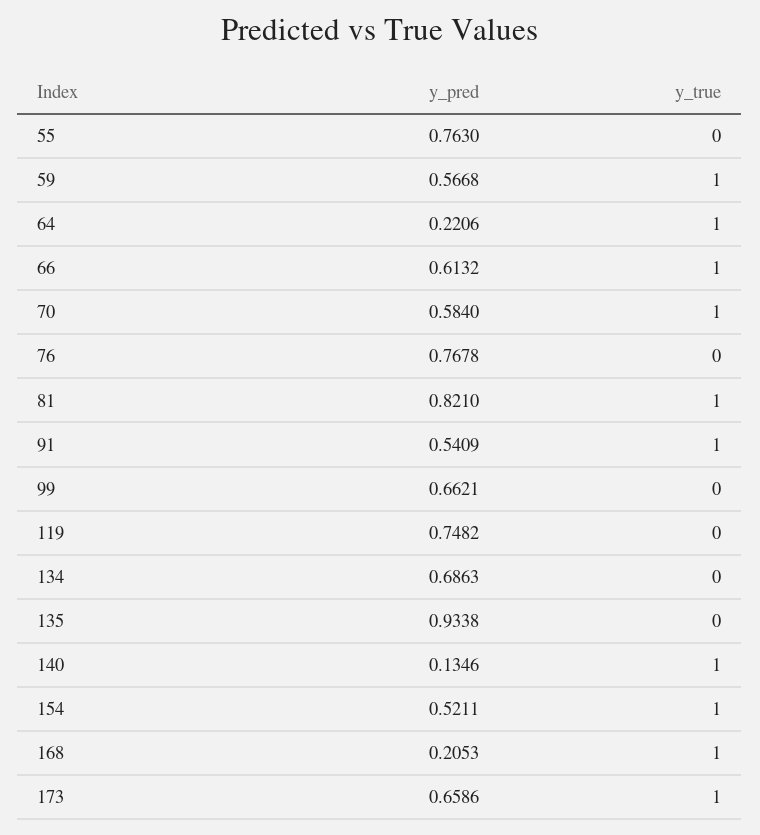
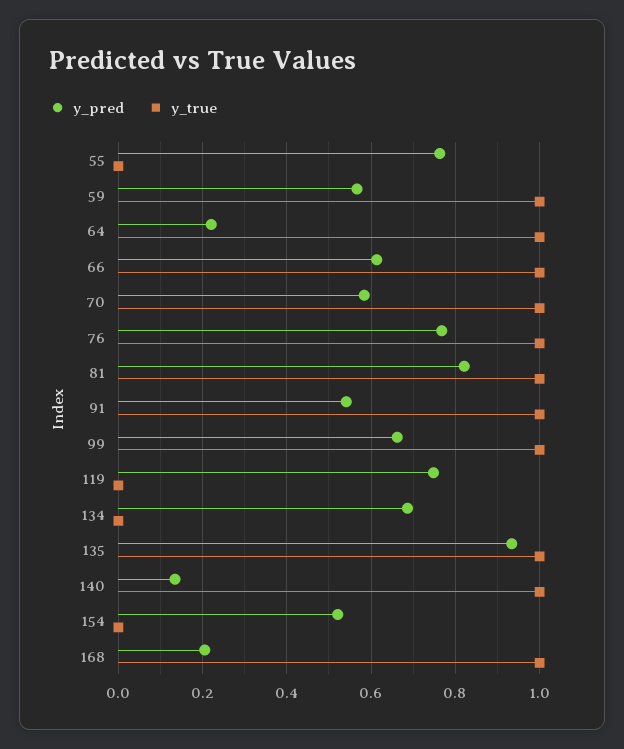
y_true, 76: 0 -> 1
y_true, 99: 0 -> 1
y_true, 135: 0 -> 1
y_true, 154: 1 -> 0
y_pred, 173: 0.6586 -> none
y_true, 173: 1 -> none

